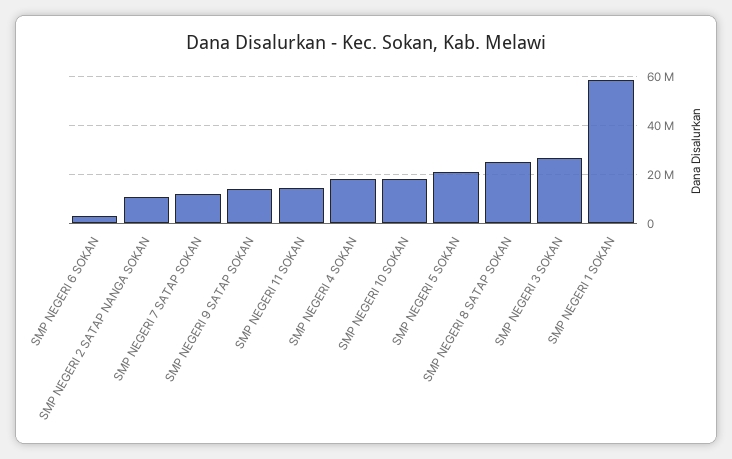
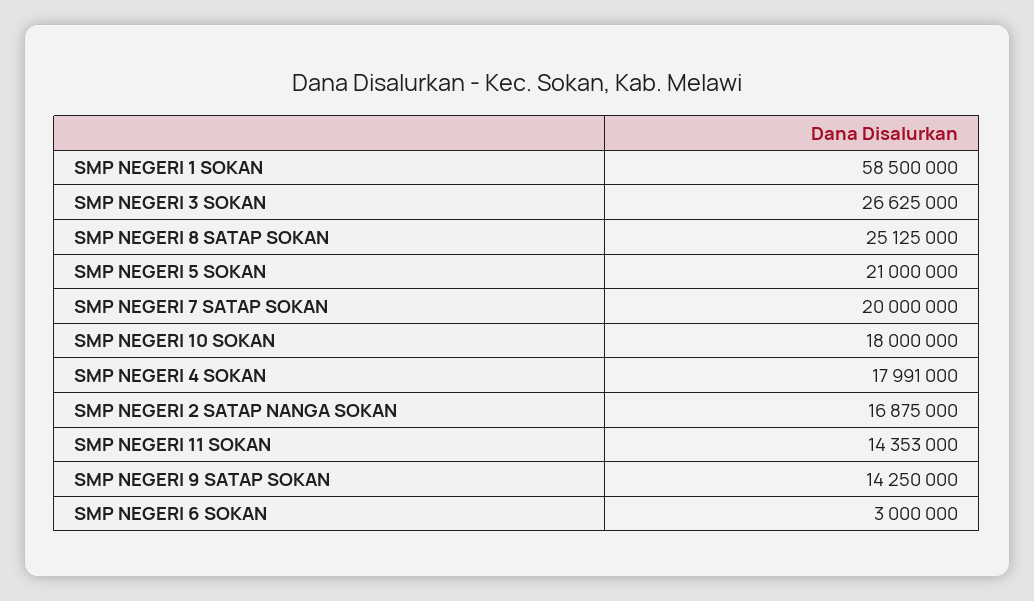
SMP NEGERI 2 SATAP NANGA SOKAN: 10000000 -> 16875000
SMP NEGERI 7 SATAP SOKAN: 12500000 -> 20000000

